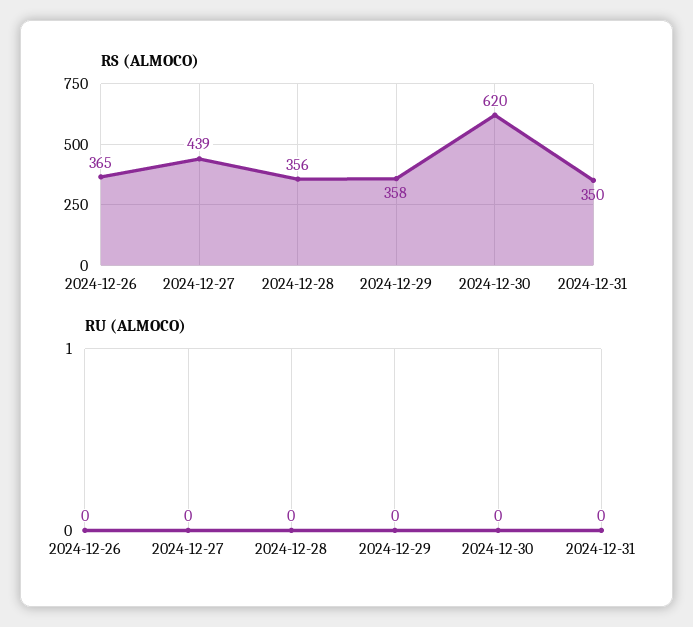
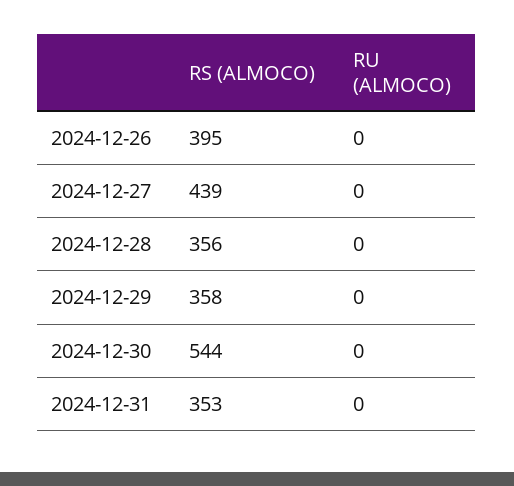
RS (ALMOCO), 2024-12-26: 365 -> 395
RS (ALMOCO), 2024-12-30: 620 -> 544
RS (ALMOCO), 2024-12-31: 350 -> 353

